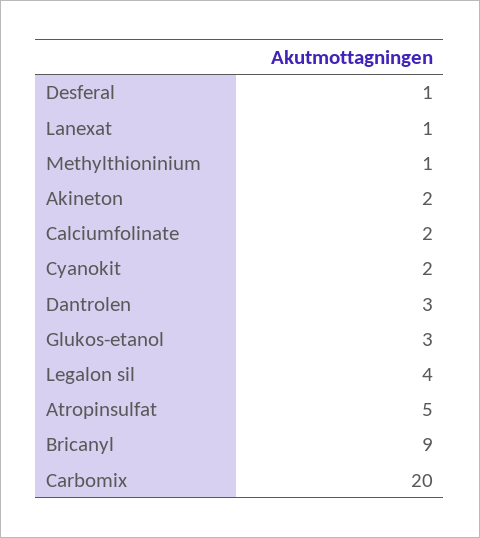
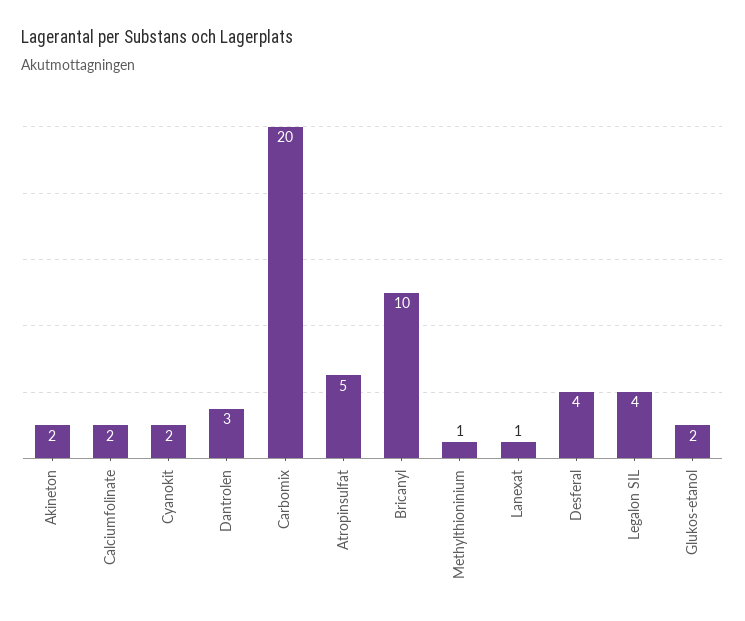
Desferal: 1 -> 4
Glukos-etanol: 3 -> 2
Bricanyl: 9 -> 10

